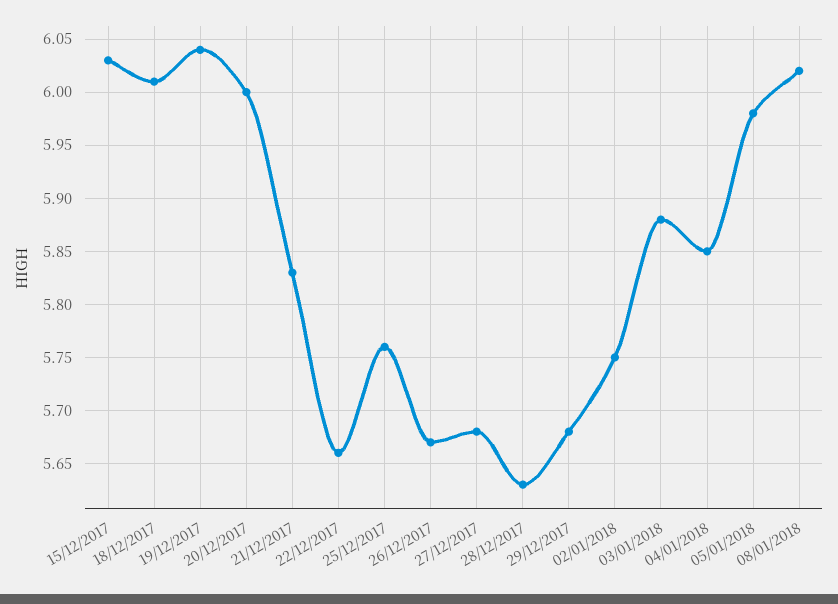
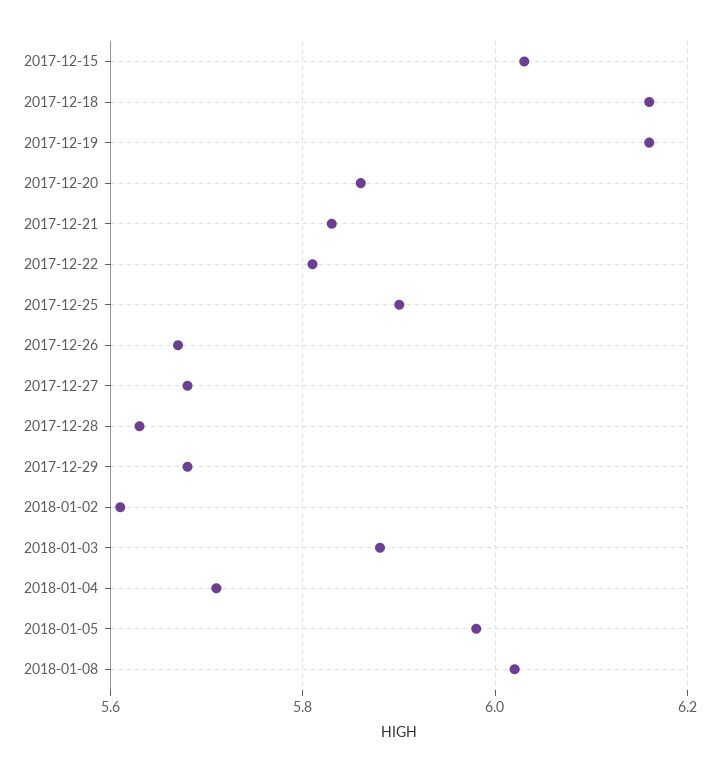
18/12/2017: 6.01 -> 6.15
19/12/2017: 6.04 -> 6.15
20/12/2017: 6 -> 5.85
22/12/2017: 5.66 -> 5.8
25/12/2017: 5.76 -> 5.9
02/01/2018: 5.75 -> 5.6
04/01/2018: 5.85 -> 5.7

